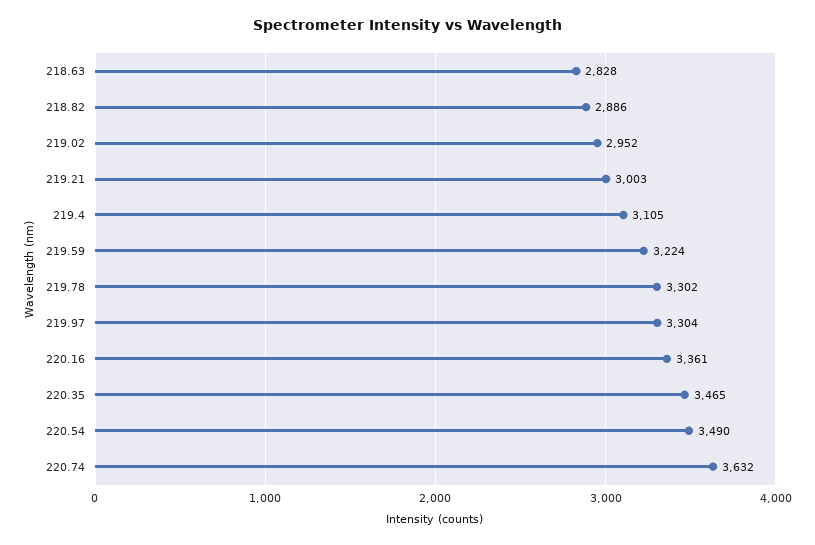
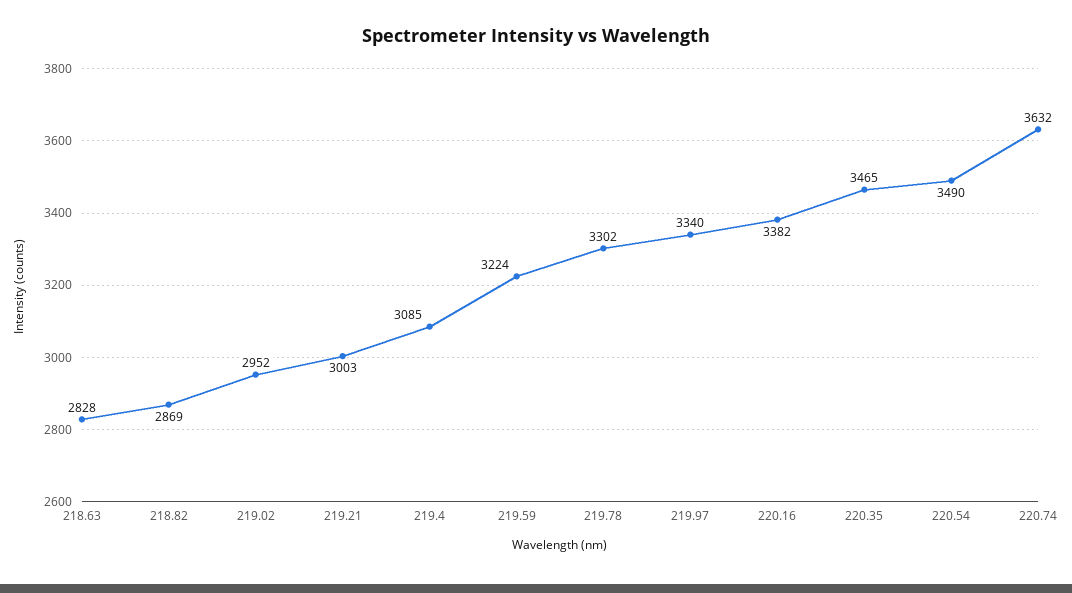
218.82: 2886 -> 2869
219.4: 3105 -> 3085
219.97: 3304 -> 3340
220.16: 3361 -> 3382

